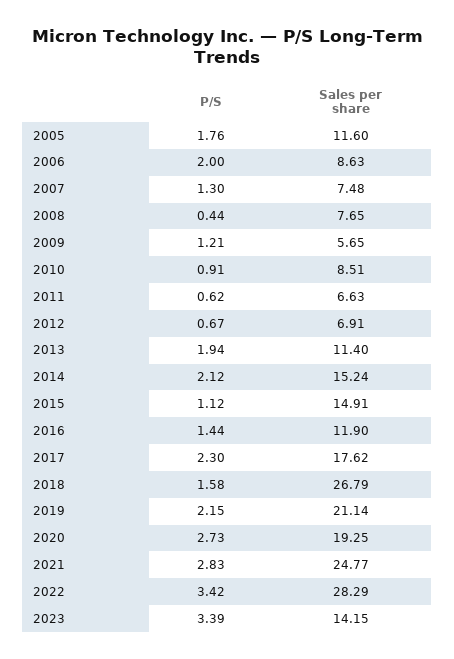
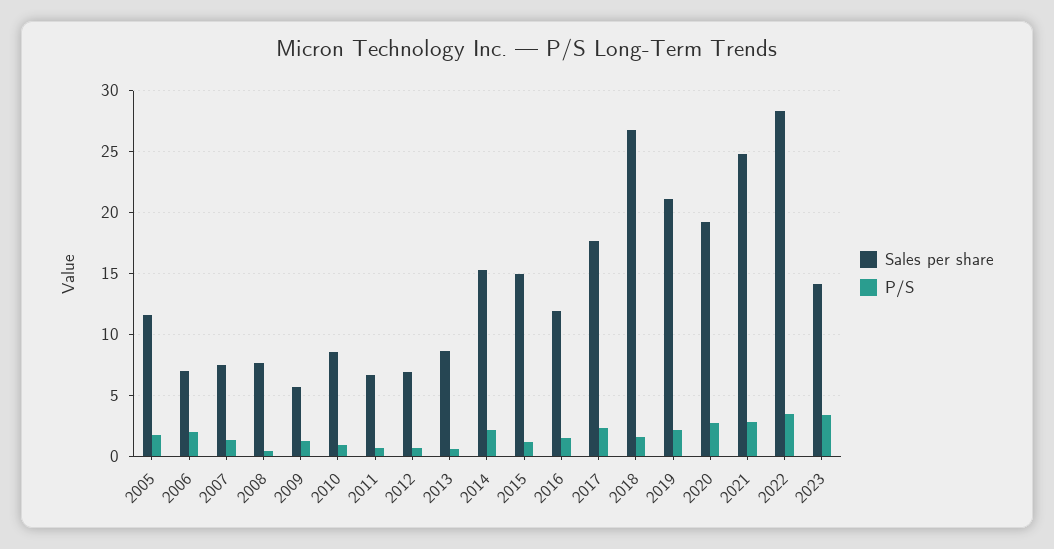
Sales per share, 2006: 8.63 -> 7
P/S, 2013: 1.94 -> 0.5
Sales per share, 2013: 11.4 -> 8.5

